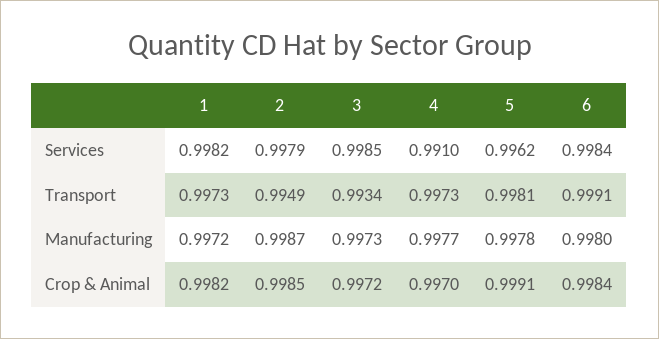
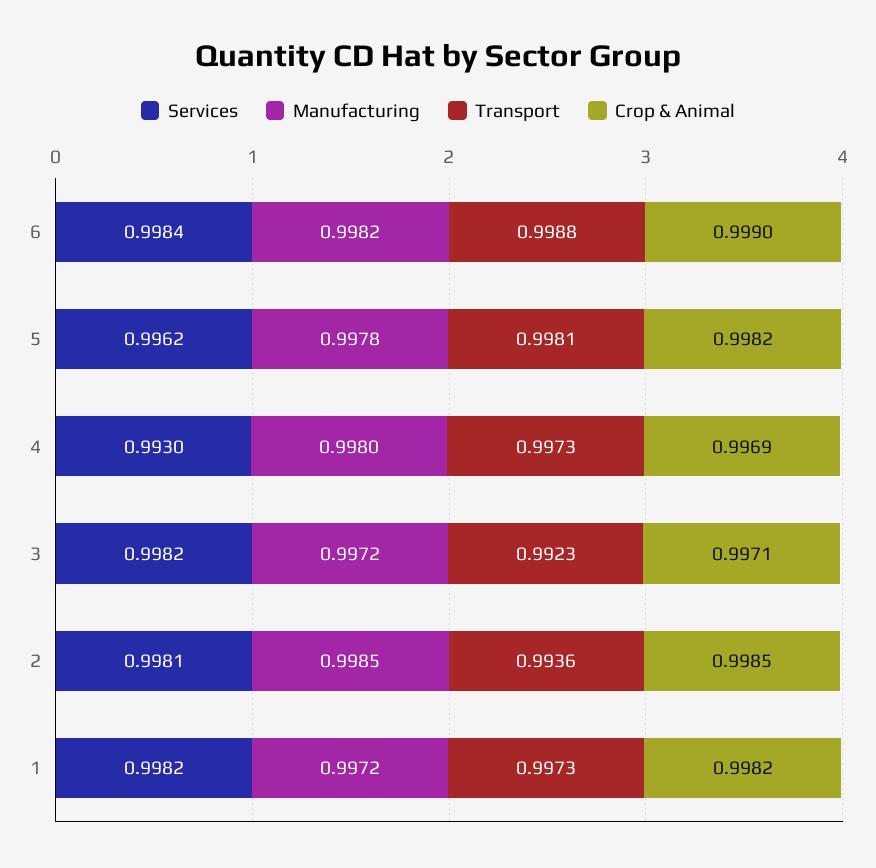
Services, 2: 0.9979 -> 0.9981
Services, 3: 0.9985 -> 0.9982
Services, 4: 0.991 -> 0.993
Transport, 2: 0.9949 -> 0.9936
Transport, 3: 0.9934 -> 0.9923
Transport, 6: 0.9991 -> 0.9988
Manufacturing, 2: 0.9987 -> 0.9985
Manufacturing, 3: 0.9973 -> 0.9972
Manufacturing, 4: 0.9977 -> 0.998
Manufacturing, 6: 0.998 -> 0.9982
Crop & Animal, 3: 0.9972 -> 0.9971
Crop & Animal, 4: 0.997 -> 0.9969
Crop & Animal, 5: 0.9991 -> 0.9982
Crop & Animal, 6: 0.9984 -> 0.999

